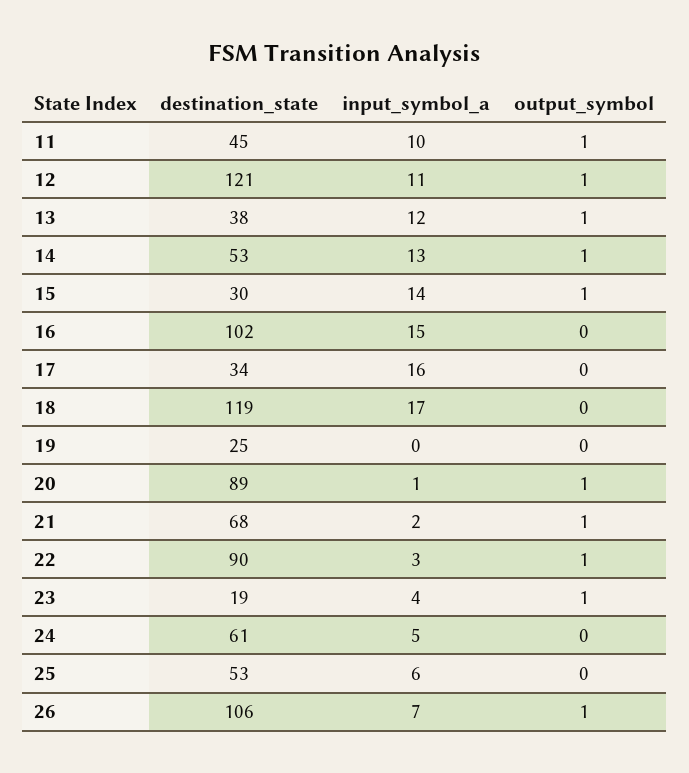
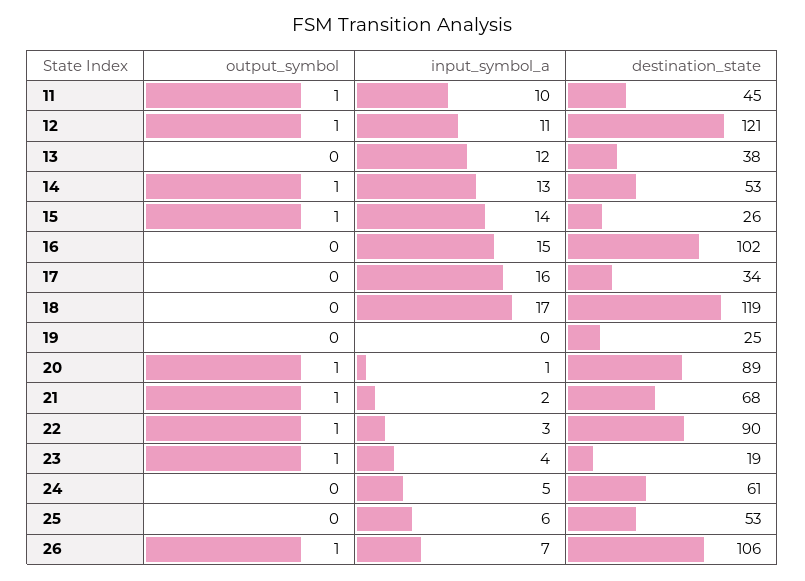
output_symbol, 13: 1 -> 0
destination_state, 15: 30 -> 26

